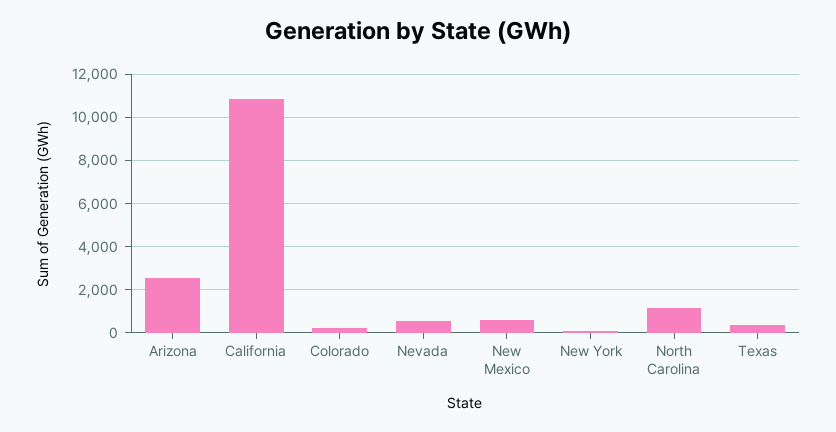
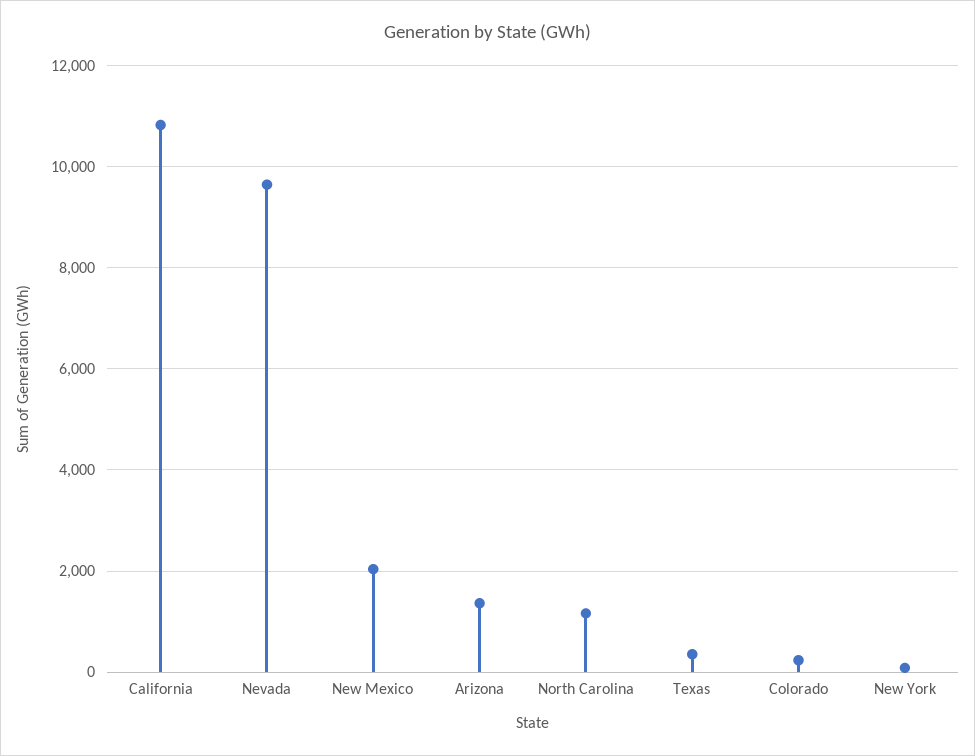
Arizona: 2500 -> 1400
Nevada: 500 -> 9600
New Mexico: 500 -> 2000

